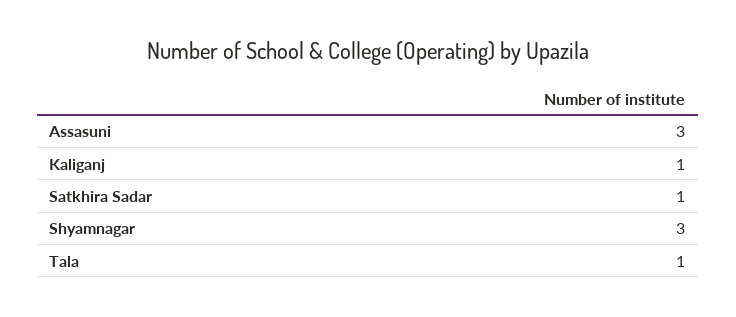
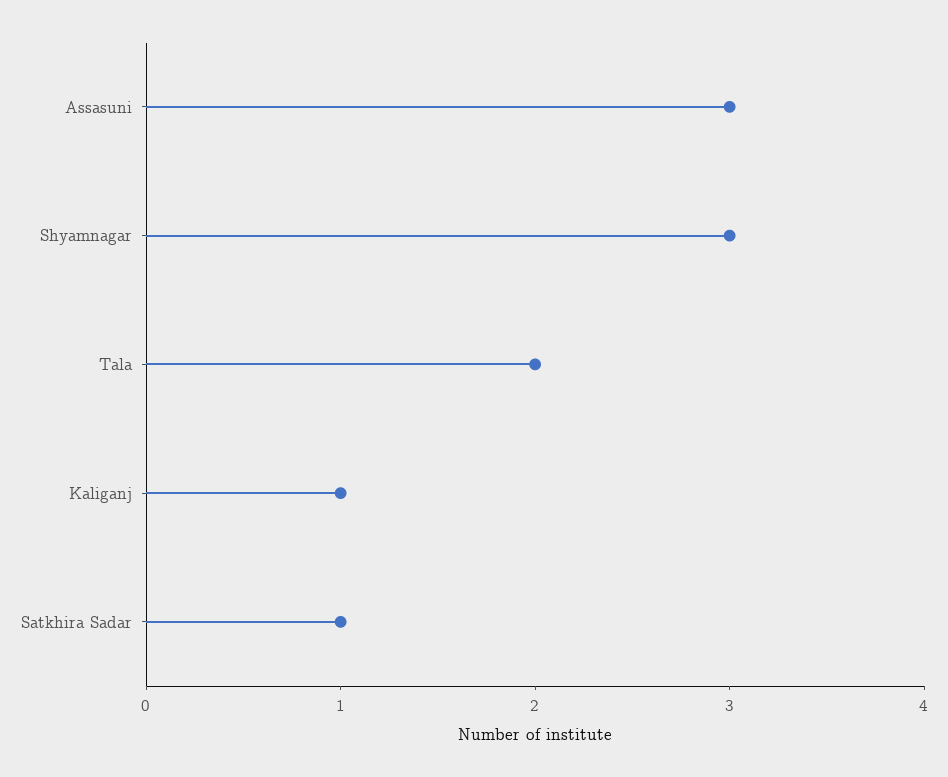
Tala: 1 -> 2

